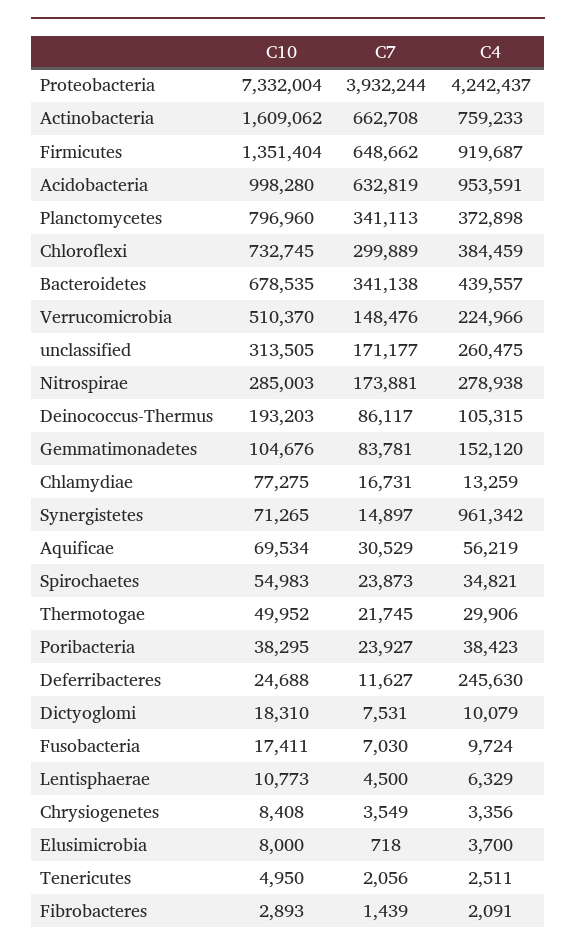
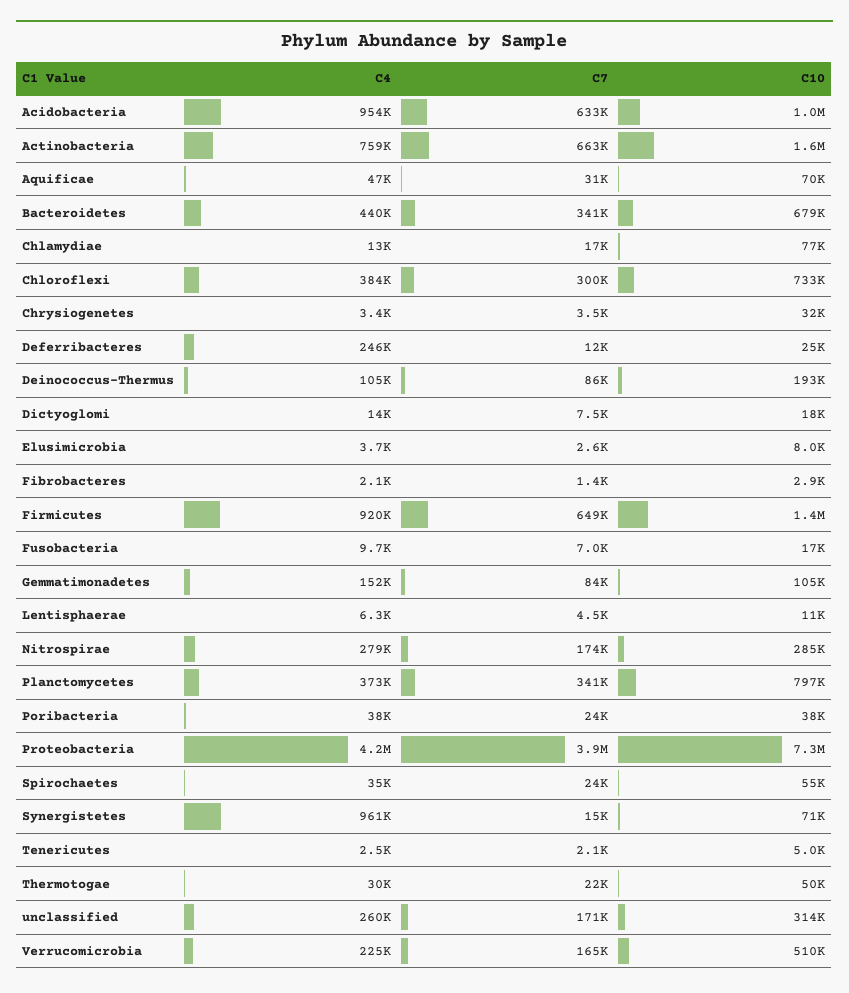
C7, Verrucomicrobia: 148476 -> 165000
C4, Aquificae: 56219 -> 47000
C4, Dictyoglomi: 10079 -> 14000
C10, Chrysiogenetes: 8408 -> 32000
C7, Elusimicrobia: 718 -> 2600

